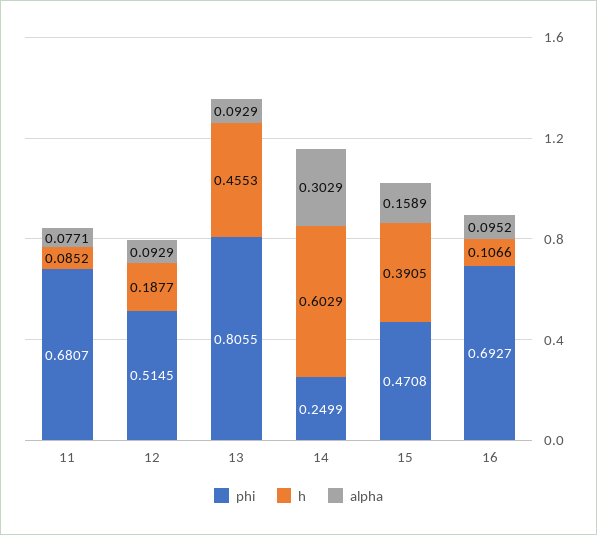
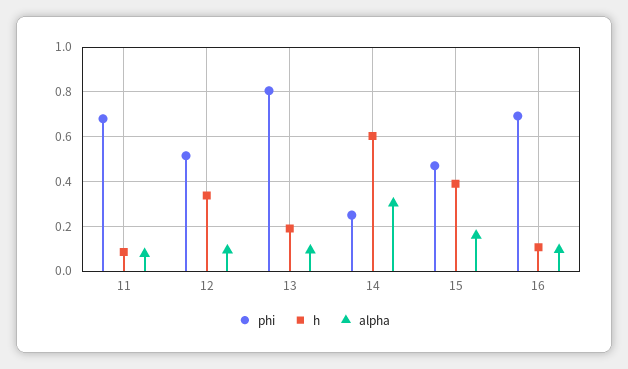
h, 12: 0.1877 -> 0.35
h, 13: 0.4553 -> 0.2

